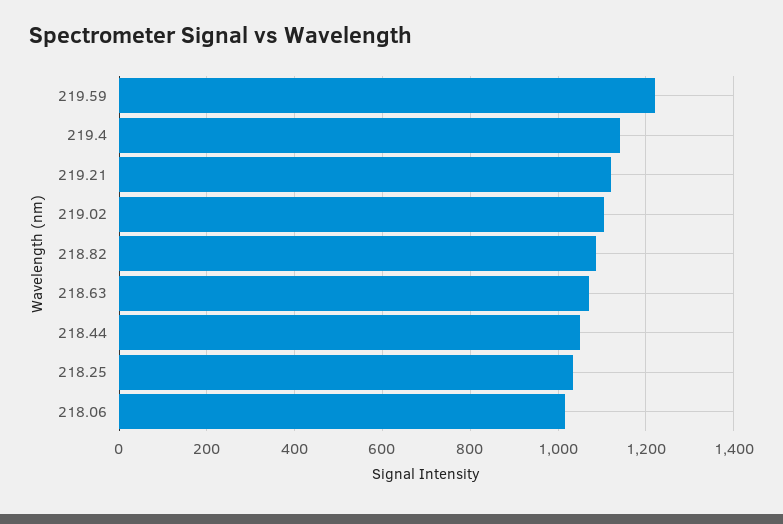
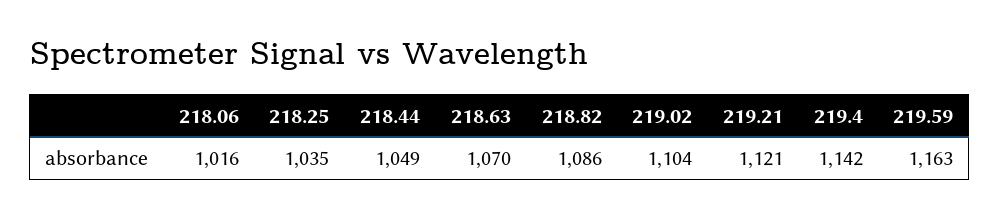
219.59: 1220 -> 1163

